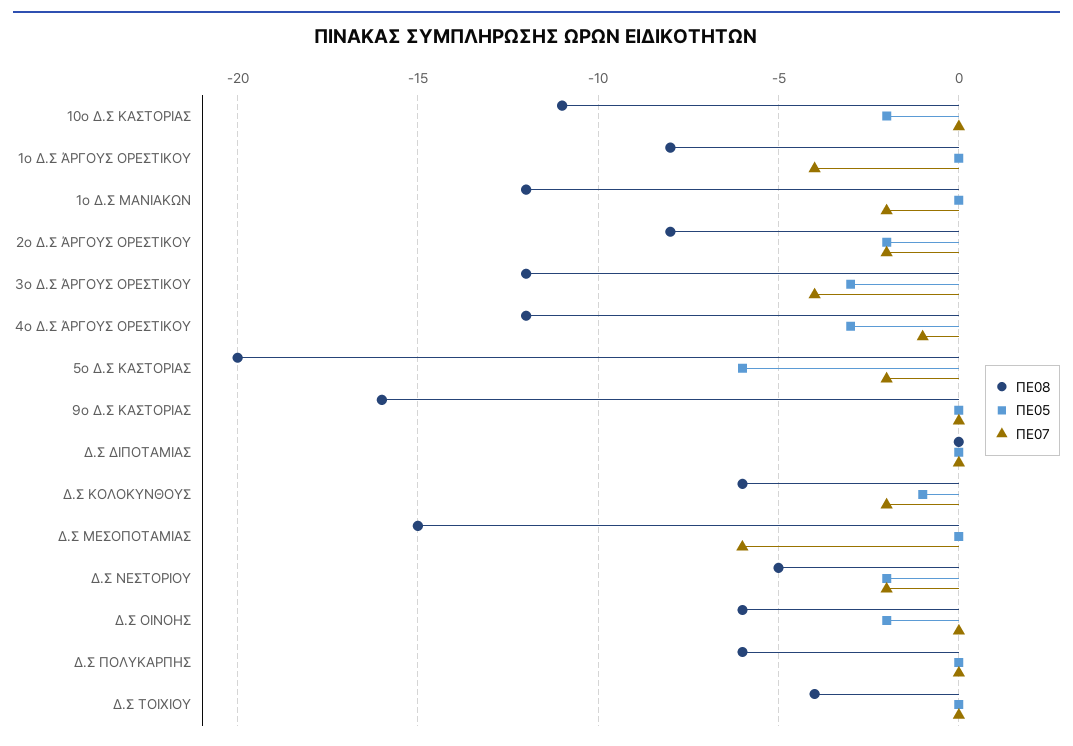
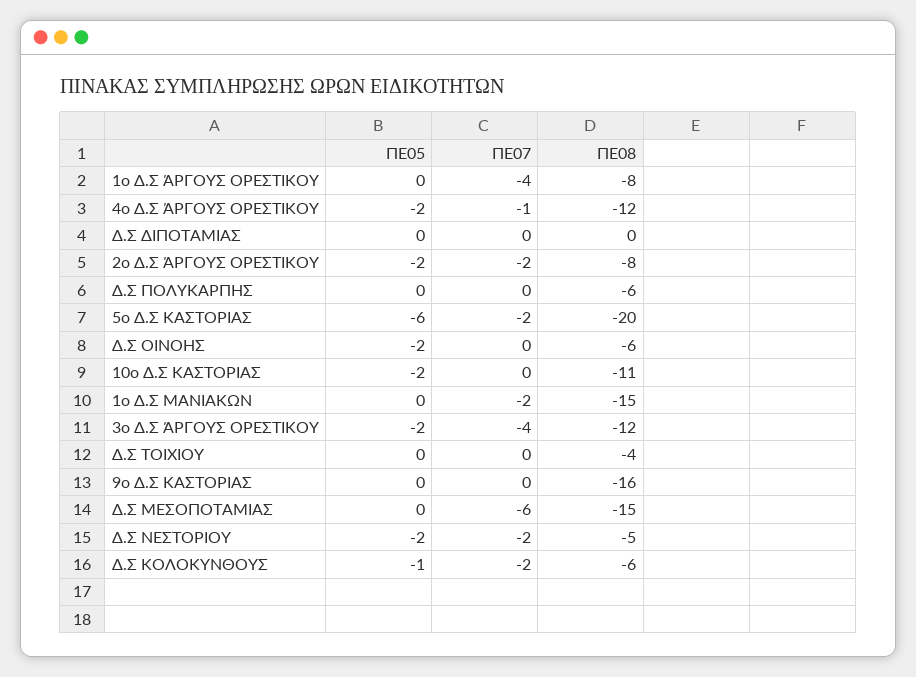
ΠΕ08, 1ο Δ.Σ ΜΑΝΙΑΚΩΝ: -12 -> -15
ΠΕ05, 3ο Δ.Σ ΆΡΓΟΥΣ ΟΡΕΣΤΙΚΟΥ: -3 -> -2
ΠΕ05, 4ο Δ.Σ ΆΡΓΟΥΣ ΟΡΕΣΤΙΚΟΥ: -3 -> -2

